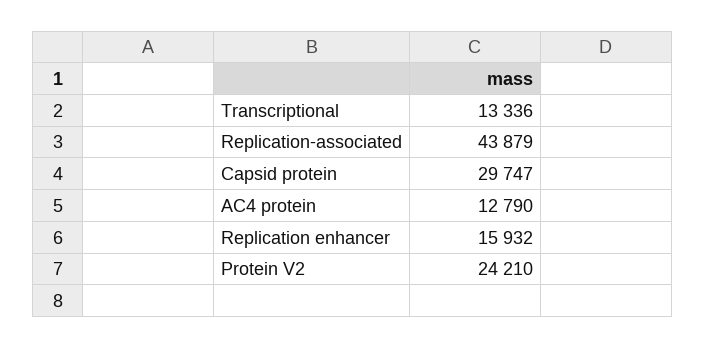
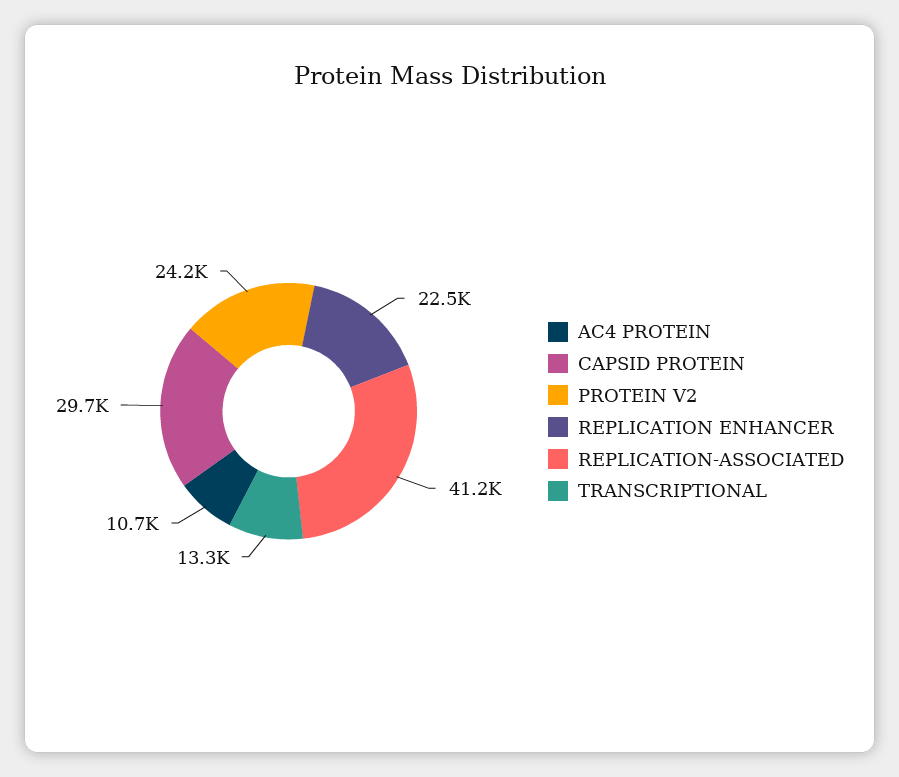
Replication-associated: 43879 -> 41200
AC4 protein: 12790 -> 10700
Replication enhancer: 15932 -> 22500

